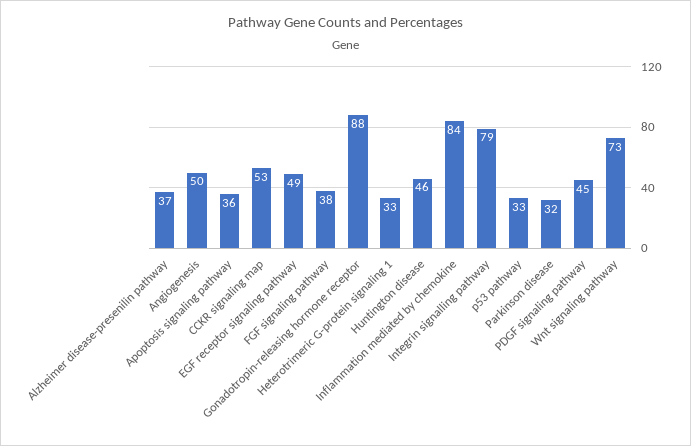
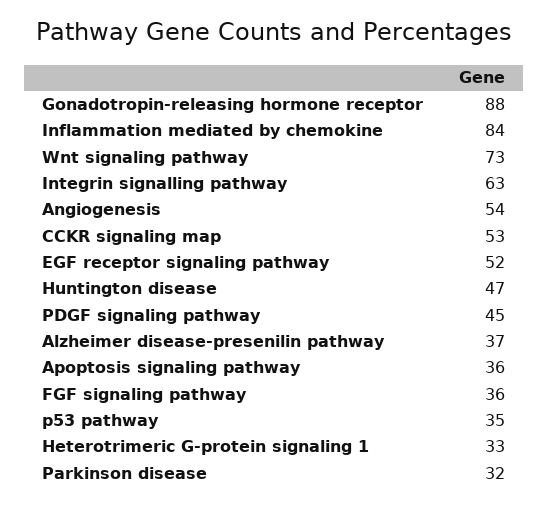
Angiogenesis: 50 -> 54
EGF receptor signaling pathway: 49 -> 52
FGF signaling pathway: 38 -> 36
Huntington disease: 46 -> 47
Integrin signalling pathway: 79 -> 63
p53 pathway: 33 -> 35

